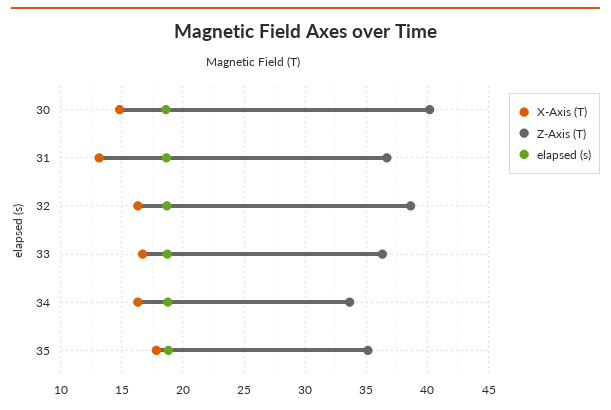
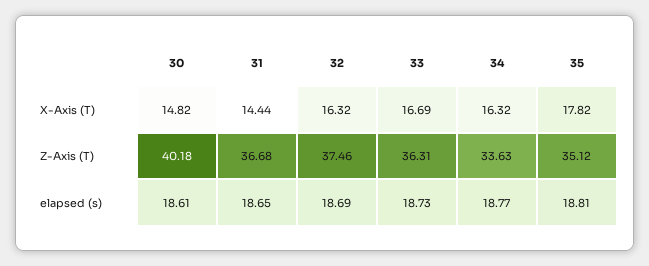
X-Axis (T), 31: 13 -> 14.44
Z-Axis (T), 32: 38.5 -> 37.46

